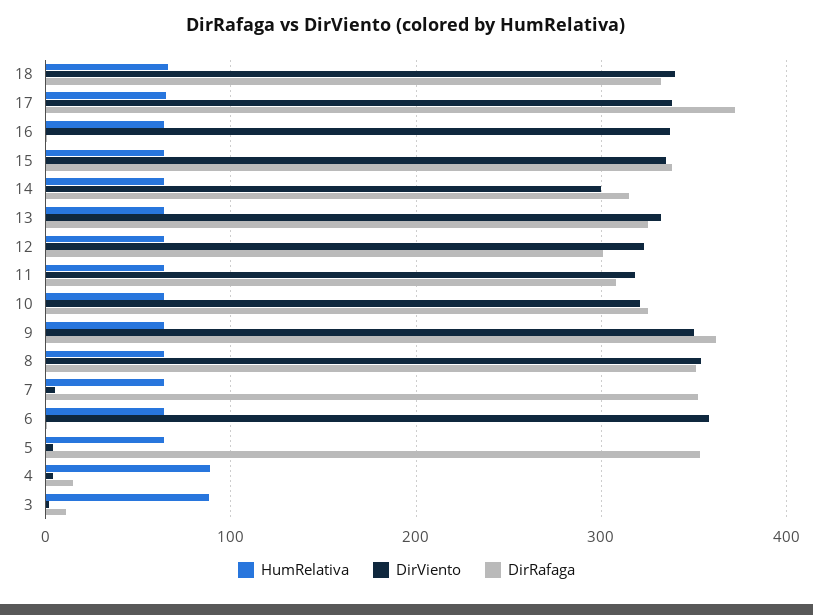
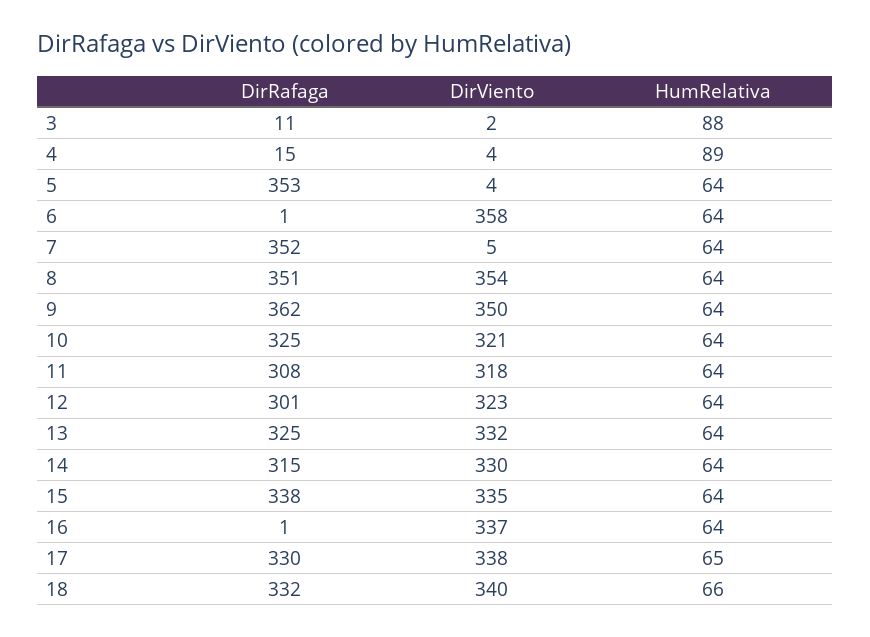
DirRafaga, 17: 370 -> 330
DirViento, 14: 300 -> 330

